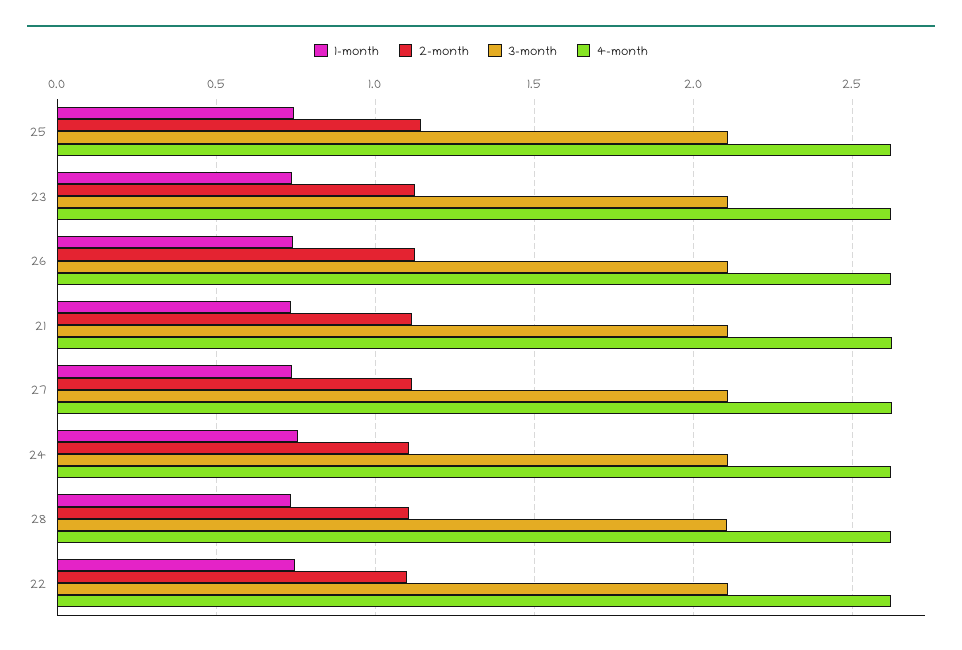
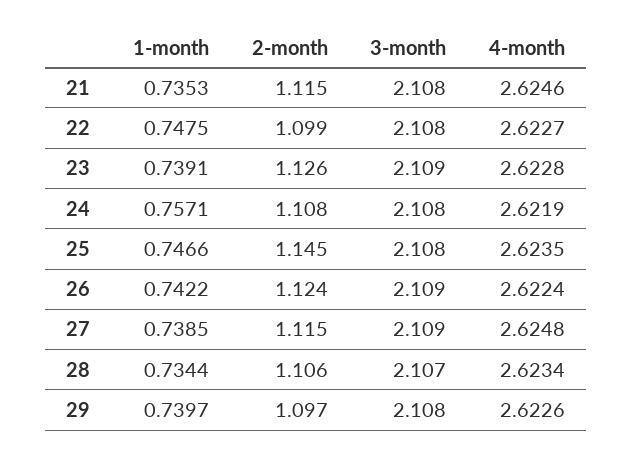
1-month, 29: none -> 0.7397
2-month, 29: none -> 1.097
3-month, 29: none -> 2.108
4-month, 29: none -> 2.6226

